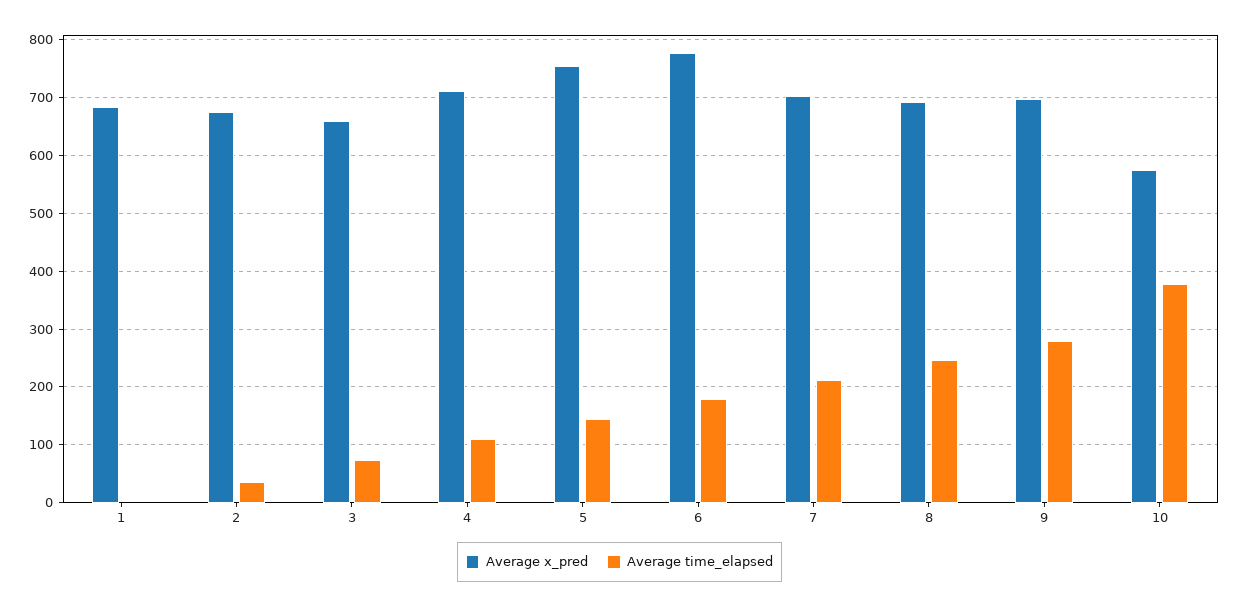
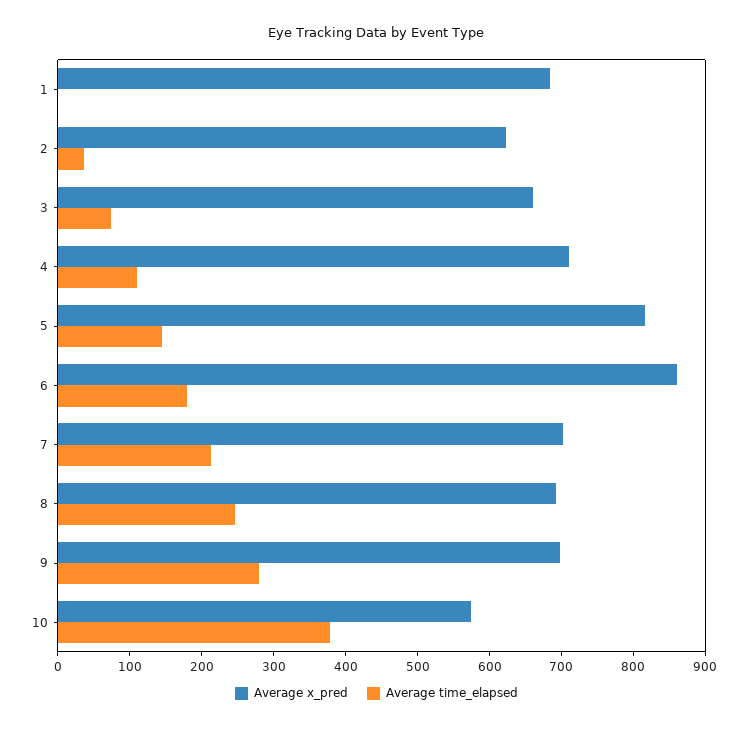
Average x_pred, 2: 680 -> 620
Average x_pred, 5: 760 -> 820
Average x_pred, 6: 780 -> 860

